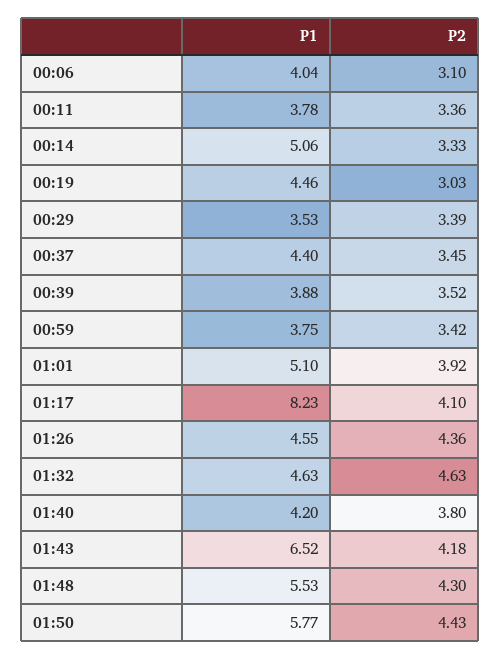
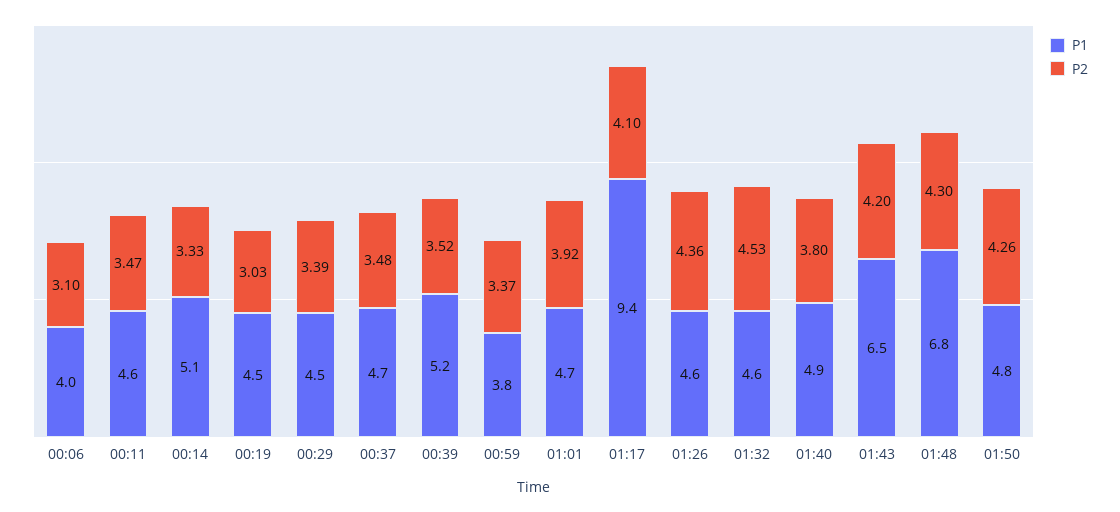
P1, 00:11: 3.78 -> 4.6
P2, 00:11: 3.36 -> 3.47
P1, 00:29: 3.53 -> 4.5
P1, 00:37: 4.4 -> 4.7
P2, 00:37: 3.45 -> 3.48
P1, 00:39: 3.88 -> 5.2
P2, 00:59: 3.42 -> 3.37
P1, 01:01: 5.1 -> 4.7
P1, 01:17: 8.23 -> 9.4
P2, 01:32: 4.63 -> 4.53
P1, 01:40: 4.2 -> 4.9
P2, 01:43: 4.18 -> 4.2
P1, 01:48: 5.53 -> 6.8
P1, 01:50: 5.77 -> 4.8
P2, 01:50: 4.43 -> 4.26

